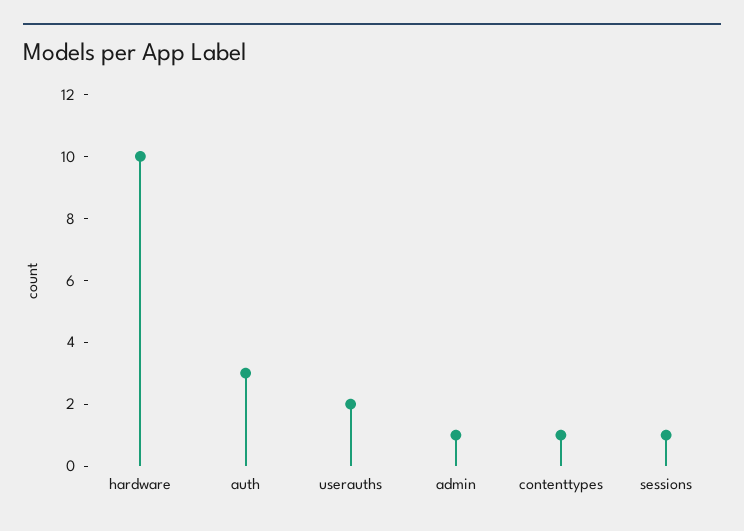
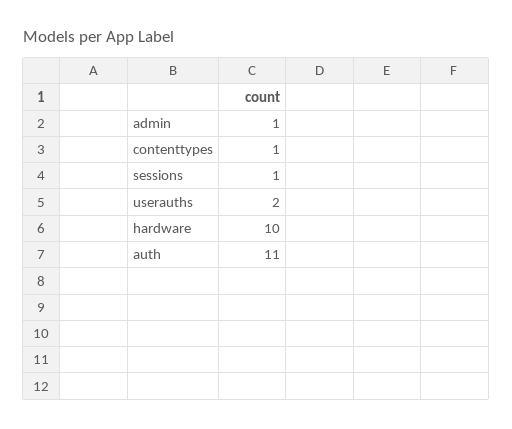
auth: 3 -> 11

